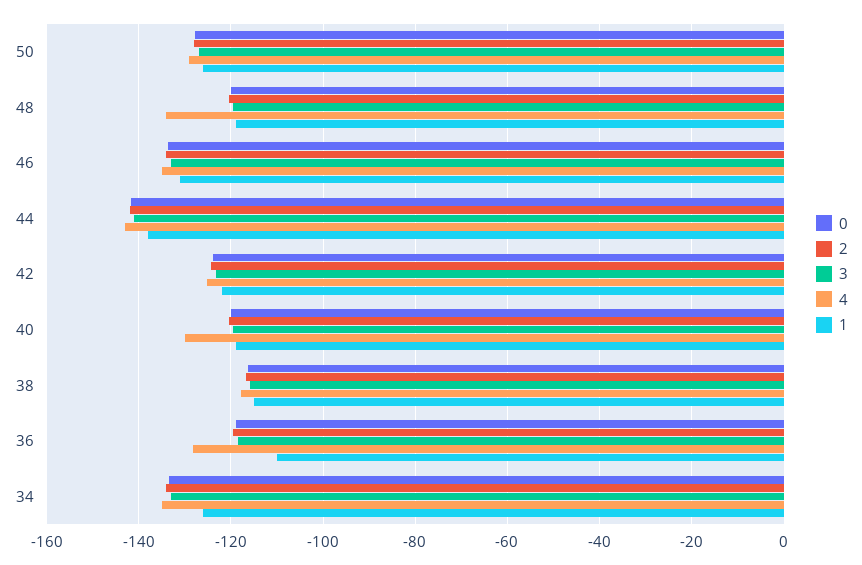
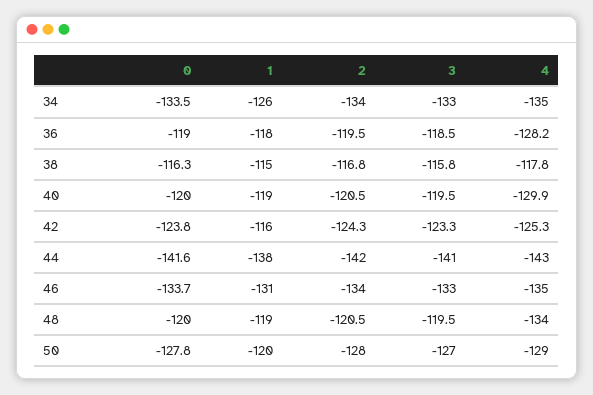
1, 50: -126 -> -120
1, 42: -122 -> -116
1, 36: -110 -> -118

